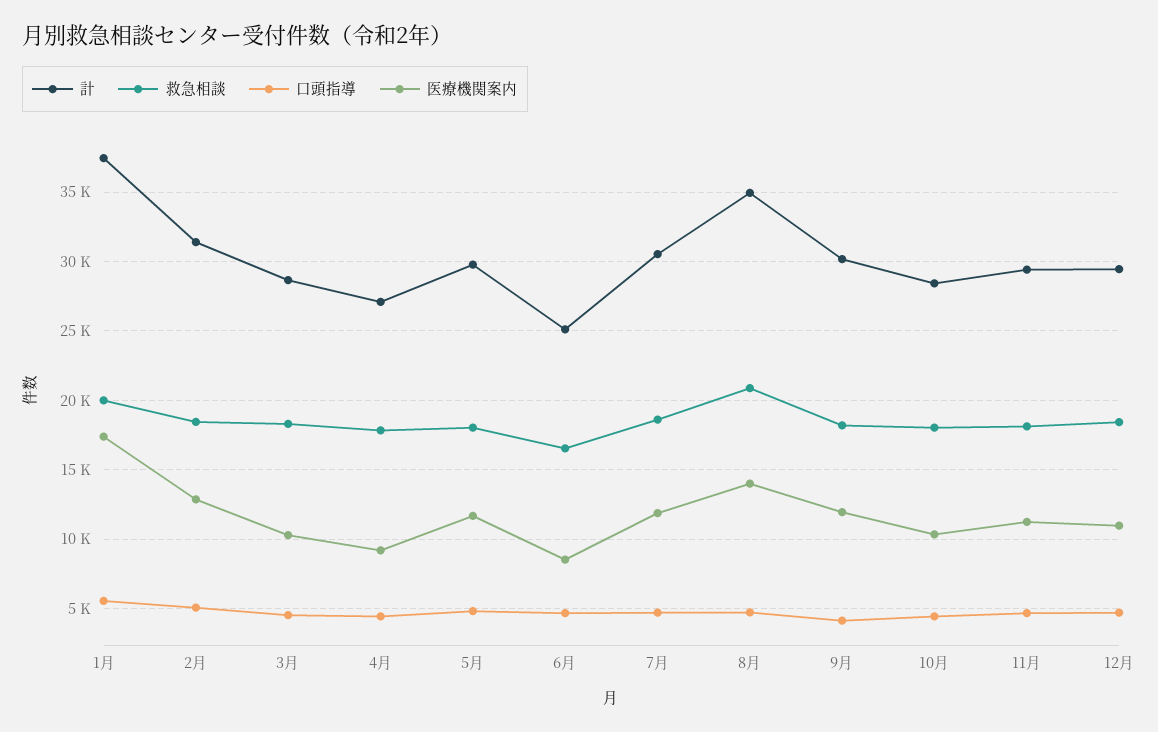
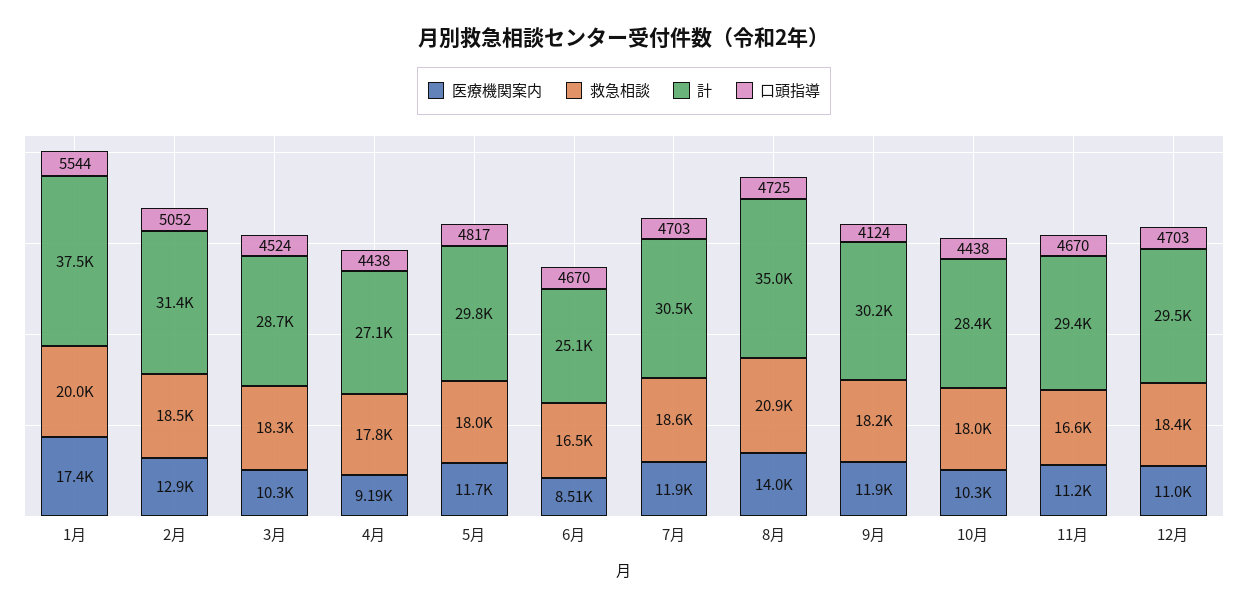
救急相談, 11月: 18000 -> 16600

